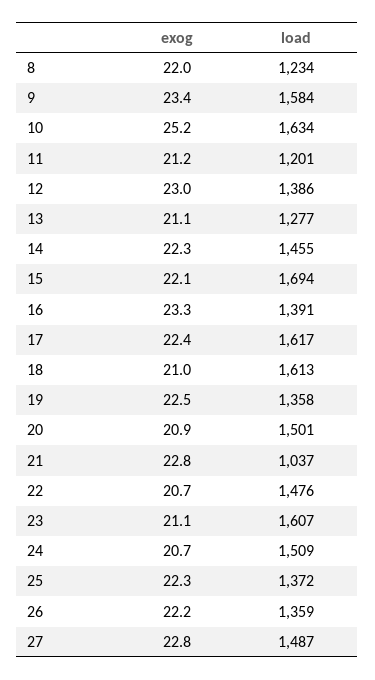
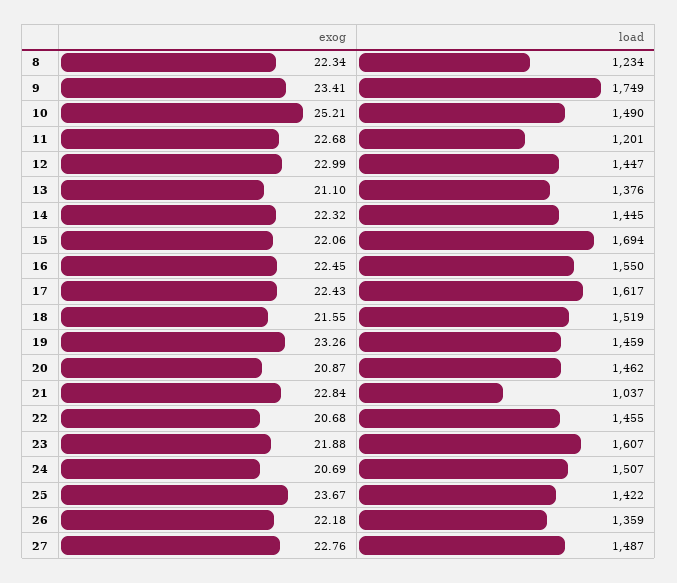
exog, 8: 22 -> 22.34
load, 9: 1584 -> 1749
load, 10: 1634 -> 1490
exog, 11: 21.2 -> 22.68
load, 12: 1386 -> 1447
load, 13: 1277 -> 1376
load, 14: 1455 -> 1445
exog, 16: 23.3 -> 22.45
load, 16: 1391 -> 1550
exog, 18: 21 -> 21.55
load, 18: 1613 -> 1519
exog, 19: 22.5 -> 23.26
load, 19: 1358 -> 1459
load, 20: 1501 -> 1462
load, 22: 1476 -> 1455
exog, 23: 21.1 -> 21.88
load, 24: 1509 -> 1507
exog, 25: 22.3 -> 23.67
load, 25: 1372 -> 1422

